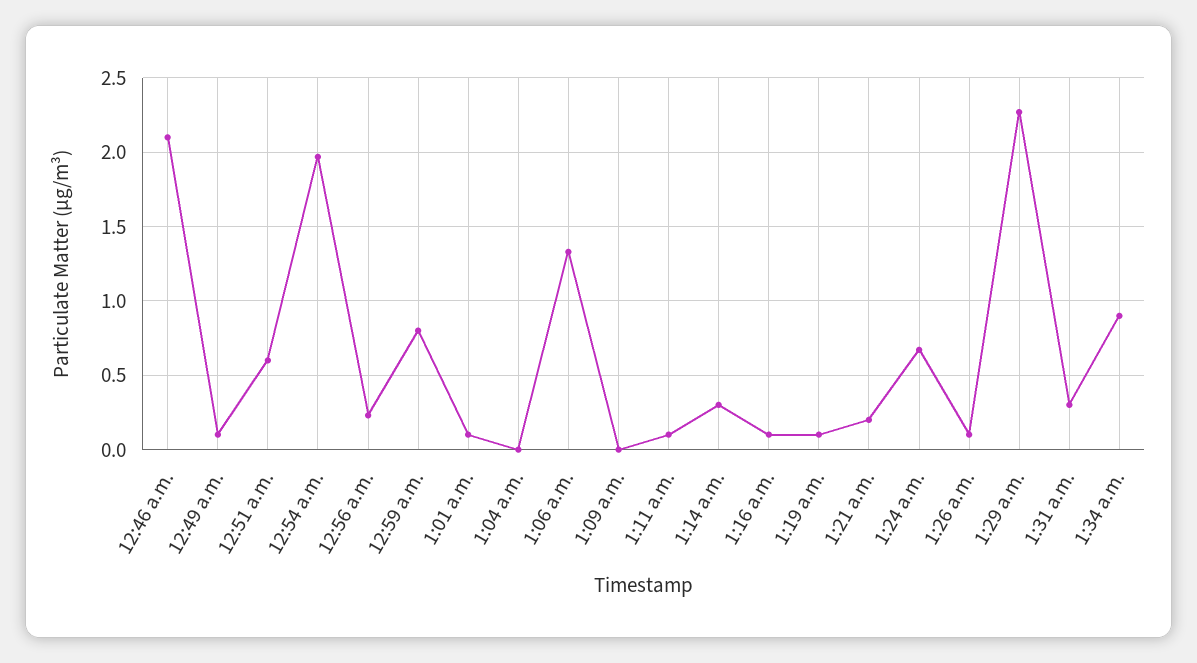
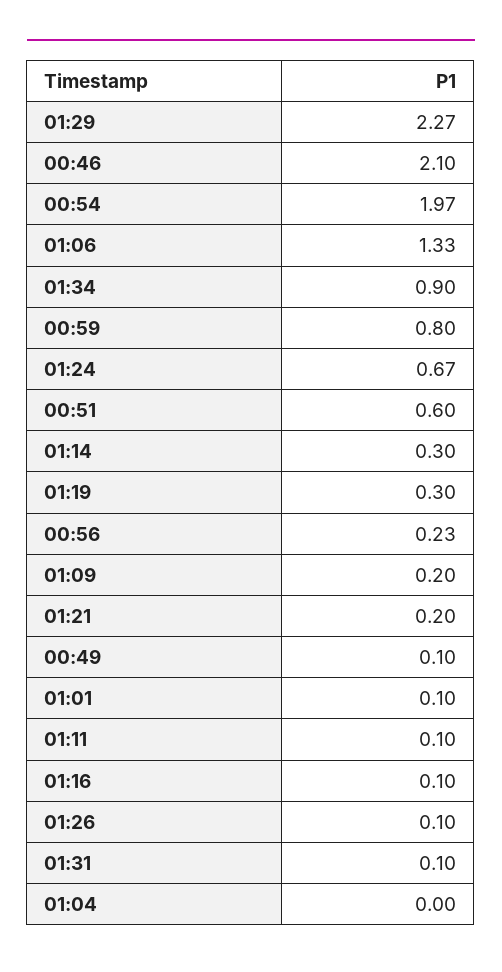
1:09 a.m.: 0 -> 0.2
1:19 a.m.: 0.1 -> 0.3
1:31 a.m.: 0.3 -> 0.1

